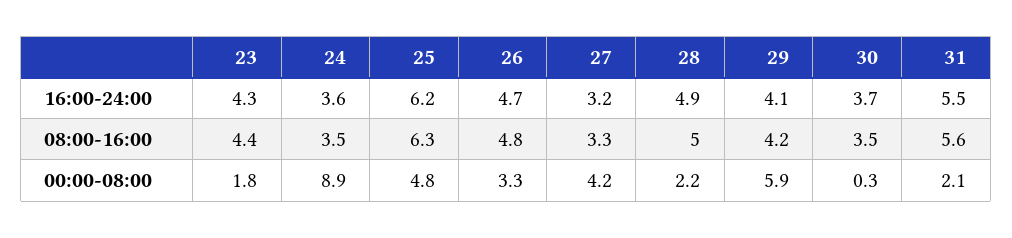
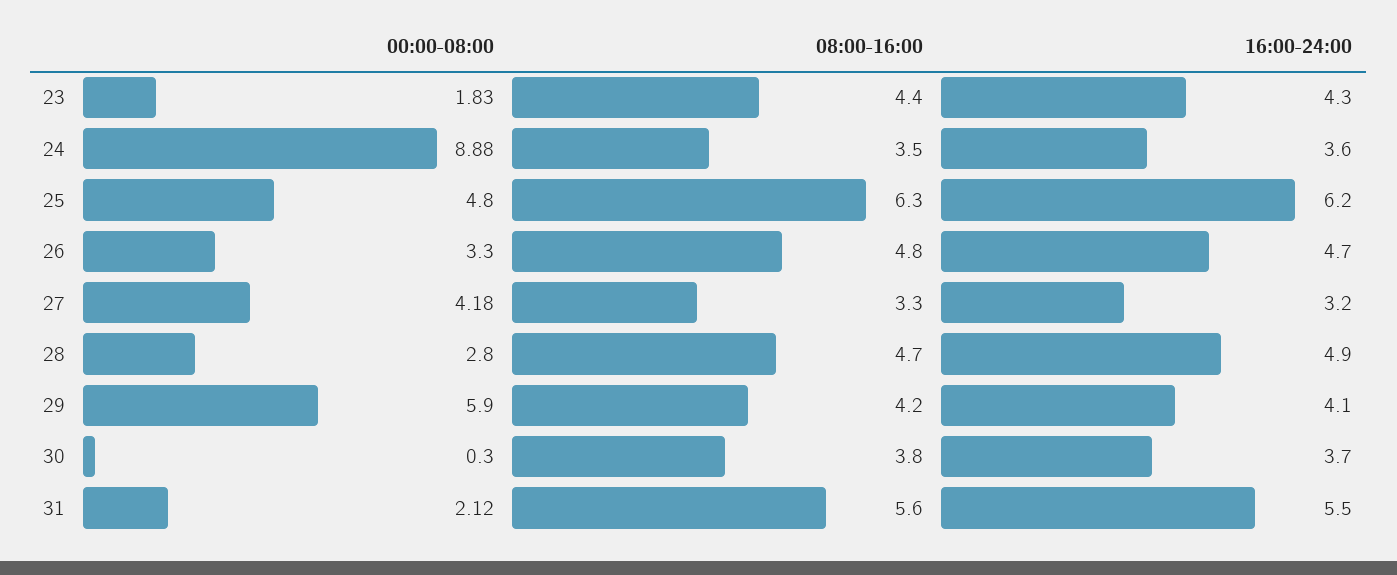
28, 08:00-16:00: 5 -> 4.7
30, 08:00-16:00: 3.5 -> 3.8
28, 00:00-08:00: 2.2 -> 2.8

